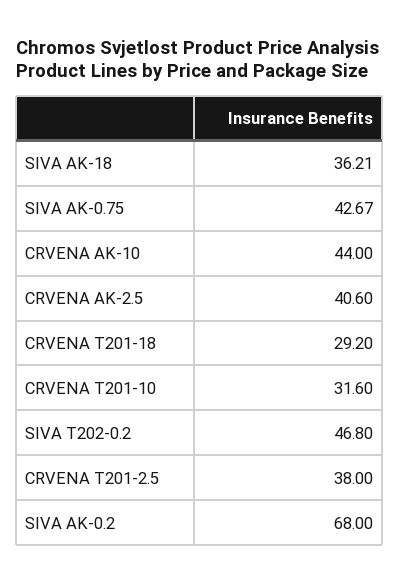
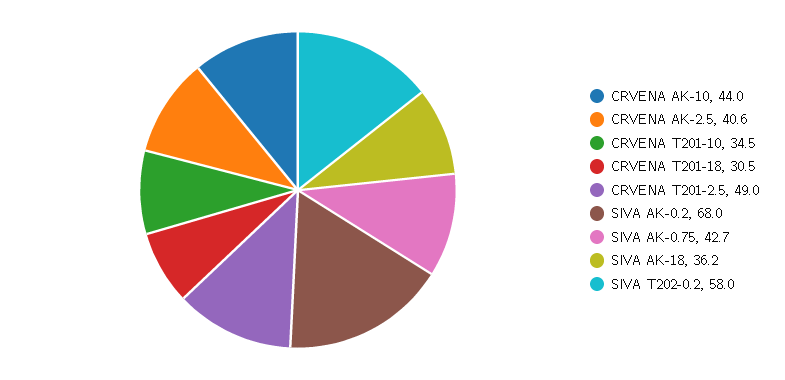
CRVENA T201-18: 29.2 -> 30.5
CRVENA T201-10: 31.6 -> 34.5
SIVA T202-0.2: 46.8 -> 58
CRVENA T201-2.5: 38 -> 49

